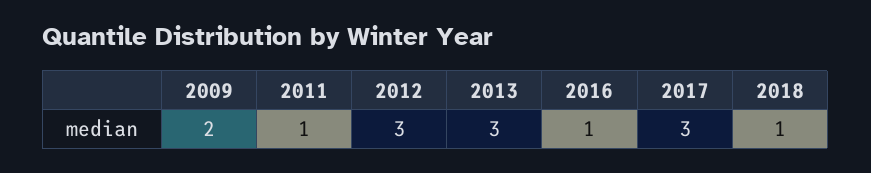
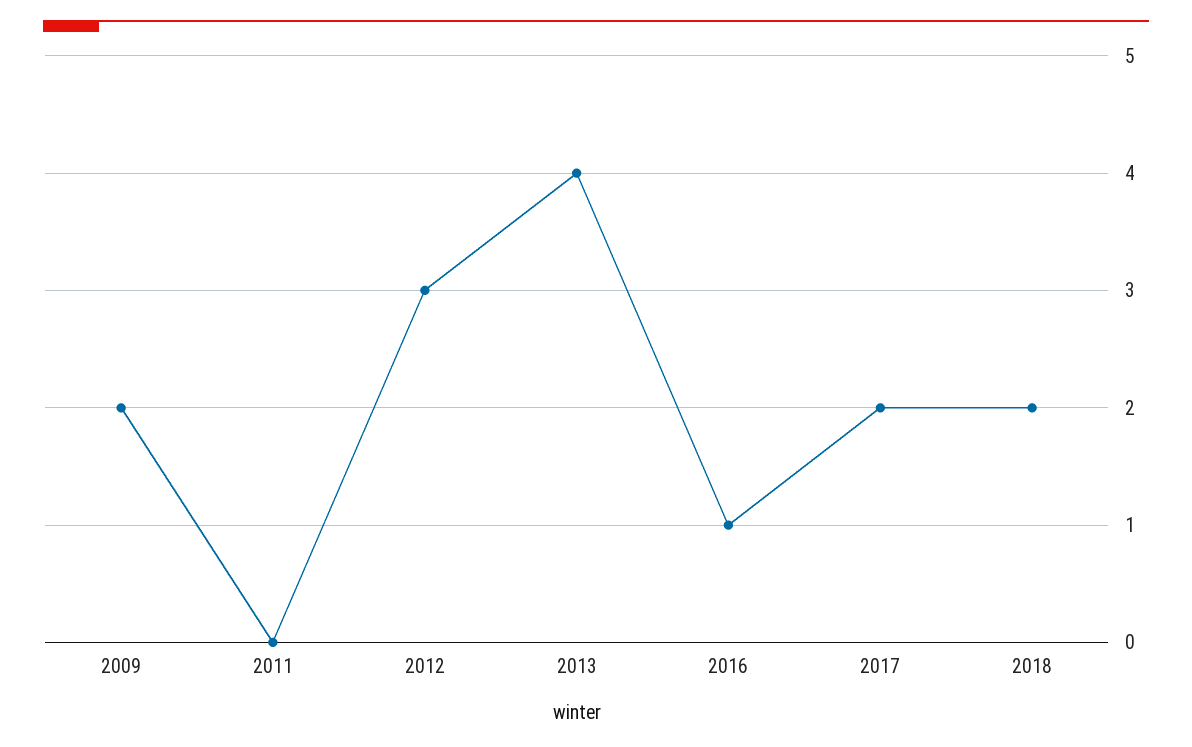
2011: 1 -> 0
2013: 3 -> 4
2017: 3 -> 2
2018: 1 -> 2

